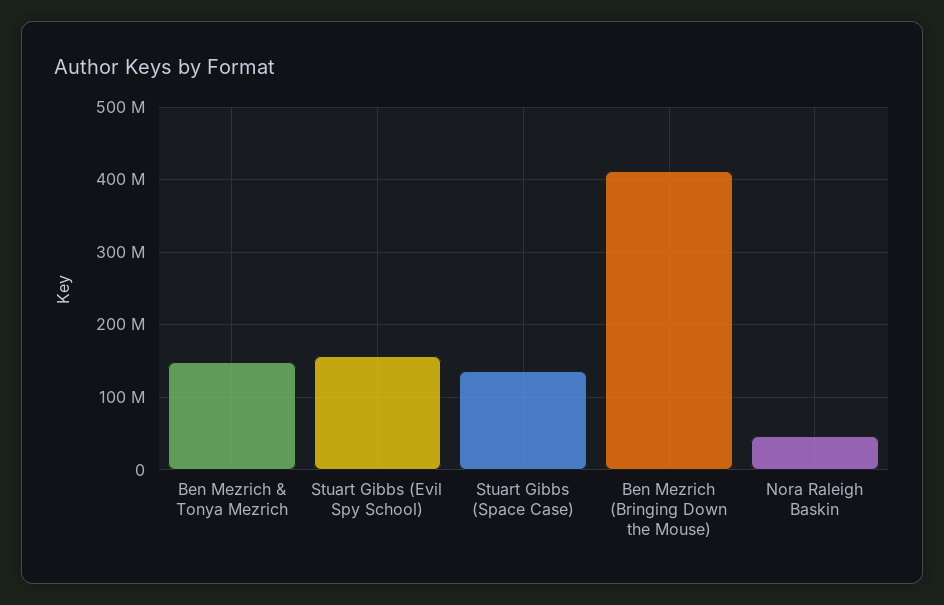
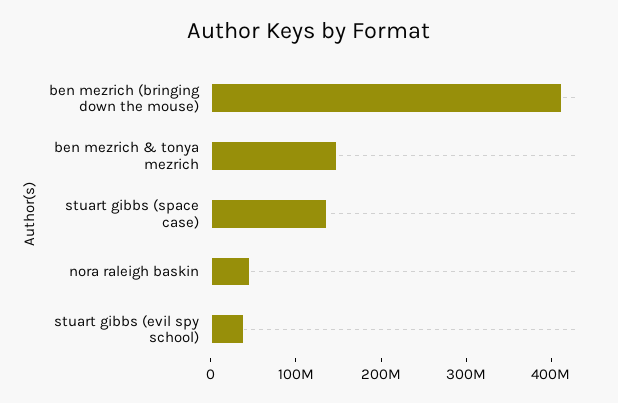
Stuart Gibbs (Evil Spy School): 160000000 -> 40000000

